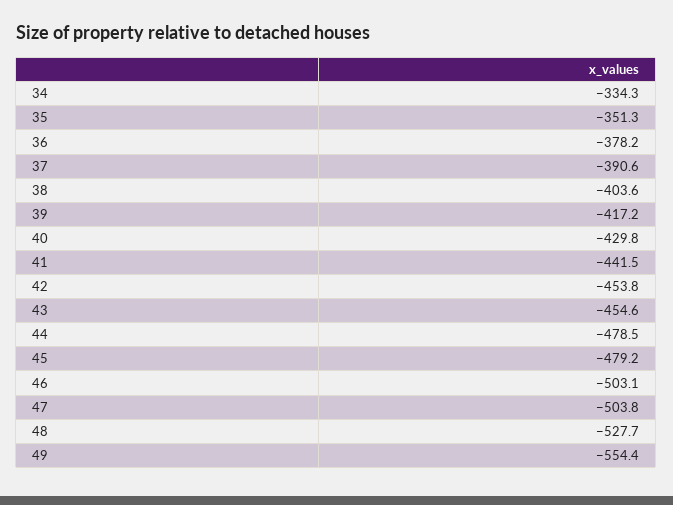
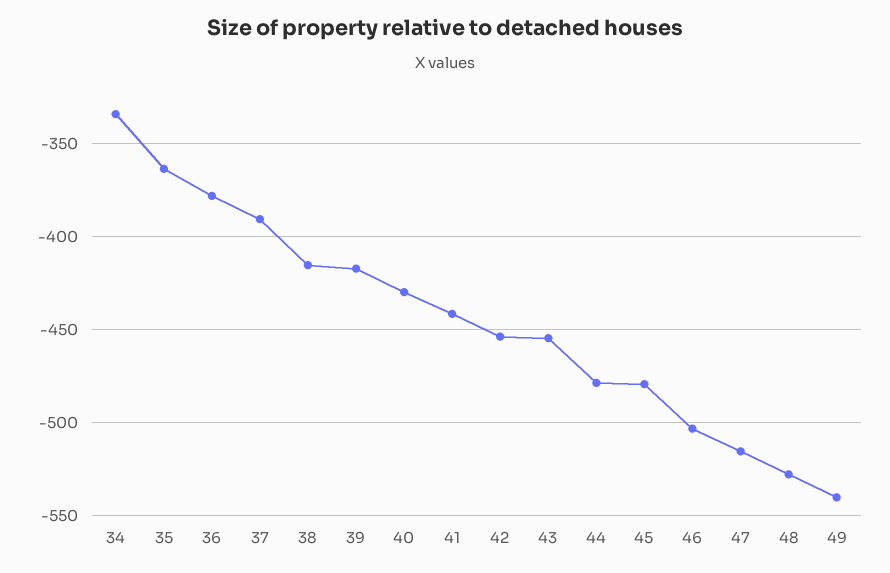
35: -351.3 -> -365
38: -403.6 -> -415
47: -503.8 -> -515
49: -554.4 -> -540

